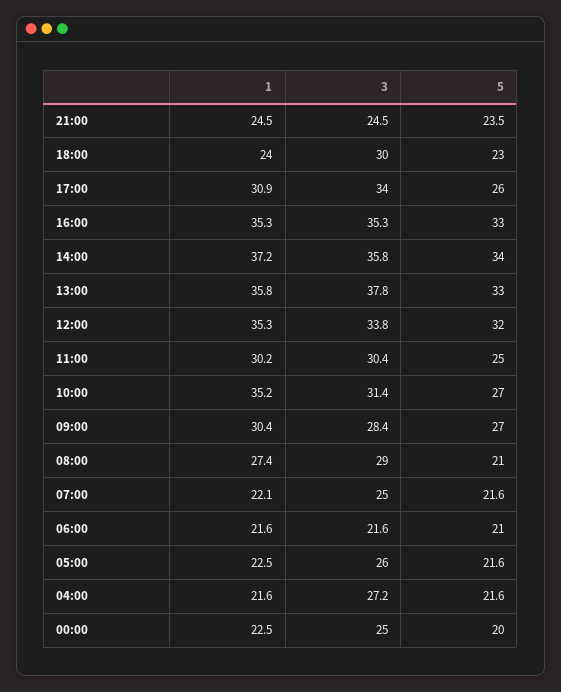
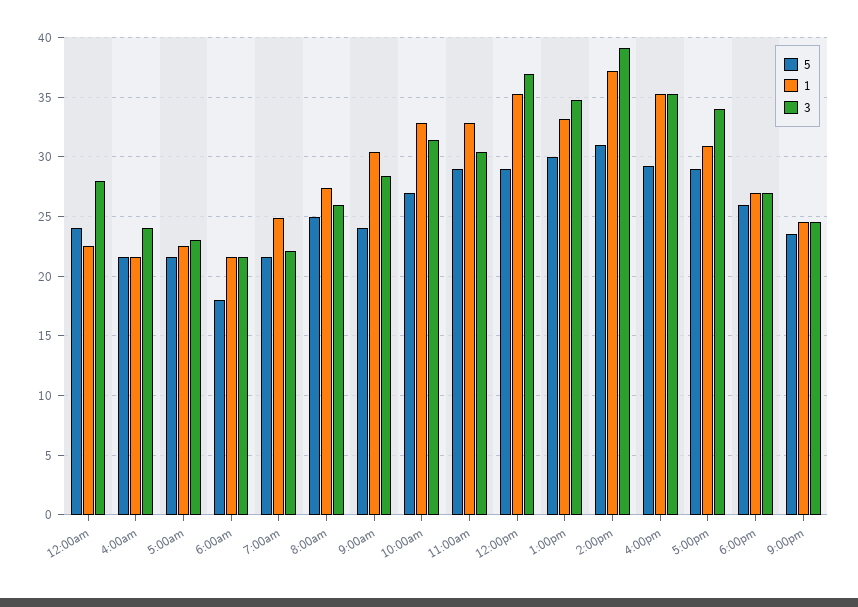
1, 18:00: 24 -> 27
3, 18:00: 30 -> 27
5, 18:00: 23 -> 26
5, 17:00: 26 -> 29
5, 16:00: 33 -> 29
3, 14:00: 35.8 -> 39
5, 14:00: 34 -> 31
1, 13:00: 35.8 -> 33
3, 13:00: 37.8 -> 35
5, 13:00: 33 -> 30
3, 12:00: 33.8 -> 37
5, 12:00: 32 -> 29
1, 11:00: 30.2 -> 33
5, 11:00: 25 -> 29
1, 10:00: 35.2 -> 33
5, 09:00: 27 -> 24
3, 08:00: 29 -> 26
5, 08:00: 21 -> 25
1, 07:00: 22.1 -> 25
3, 07:00: 25 -> 22
5, 06:00: 21 -> 18
3, 05:00: 26 -> 23
3, 04:00: 27.2 -> 24
3, 00:00: 25 -> 28
5, 00:00: 20 -> 24

